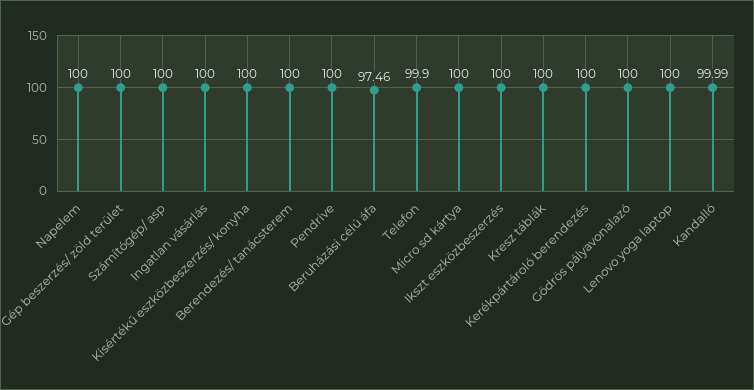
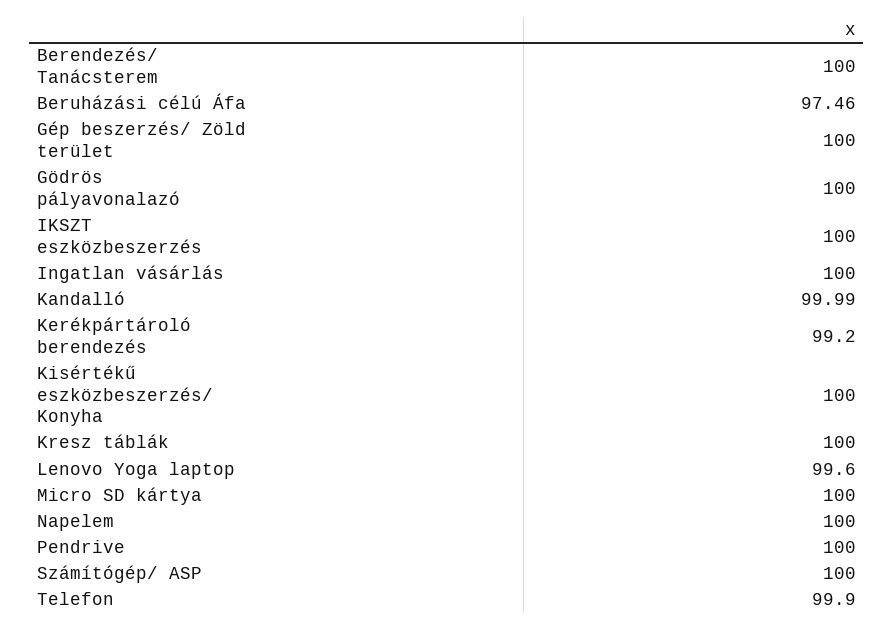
Kerékpártároló berendezés: 100 -> 99.2
Lenovo yoga laptop: 100 -> 99.6

